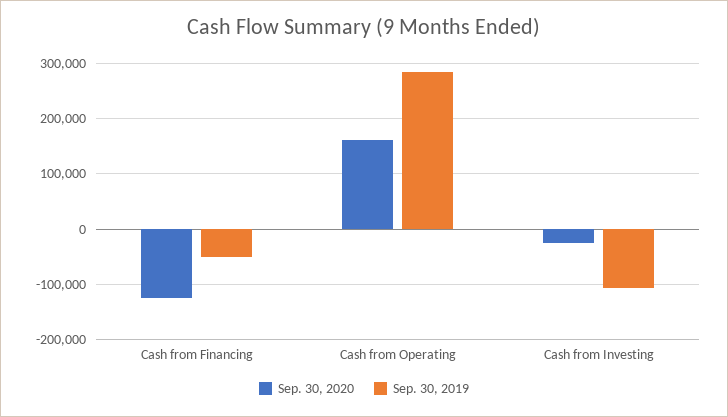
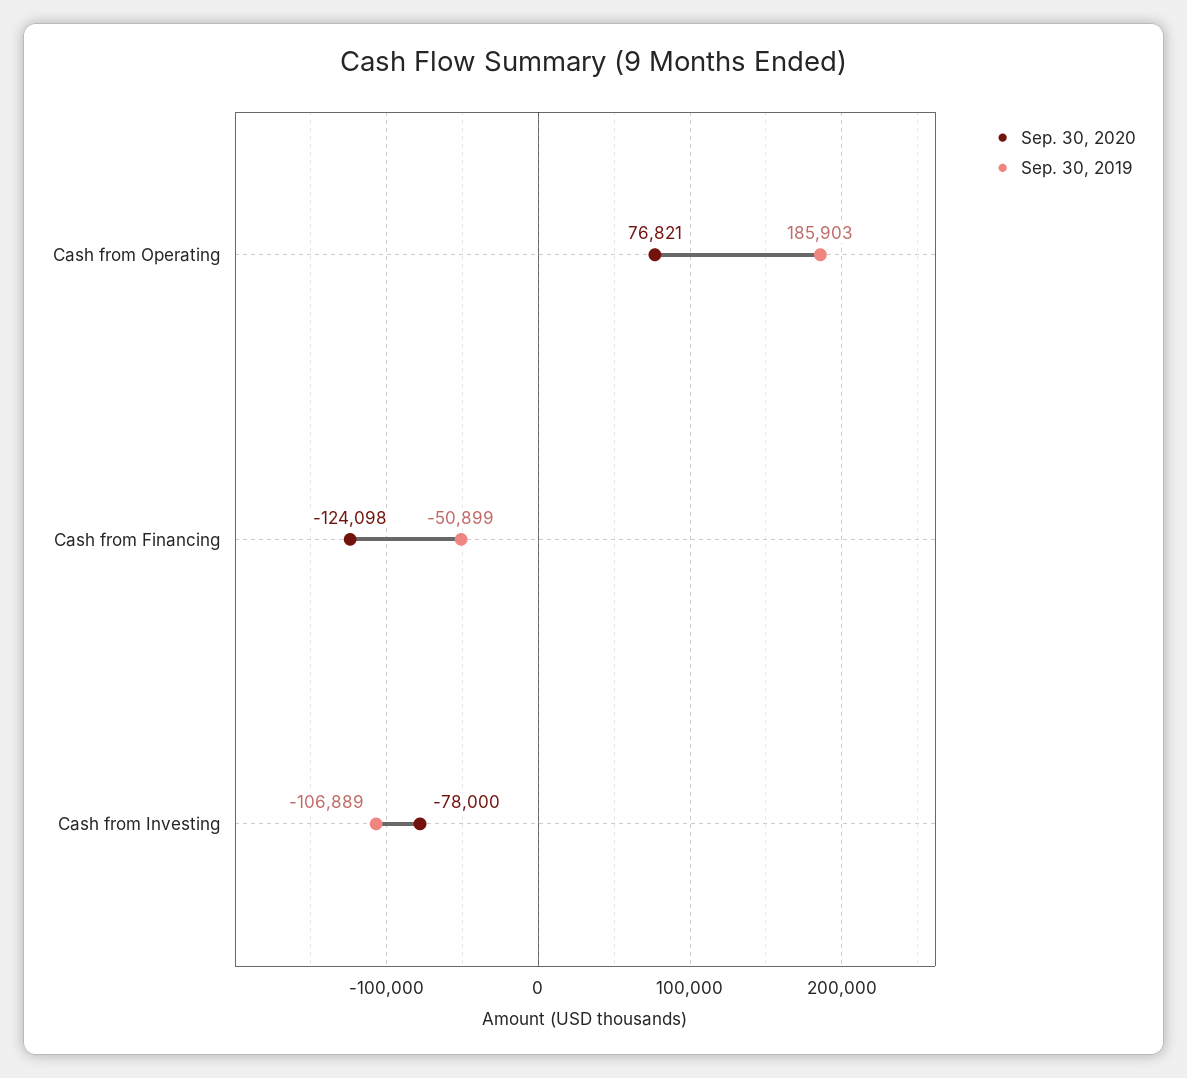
Sep. 30, 2020, Cash from Operating: 160000 -> 76821
Sep. 30, 2019, Cash from Operating: 280000 -> 185903
Sep. 30, 2020, Cash from Investing: -20000 -> -78000

